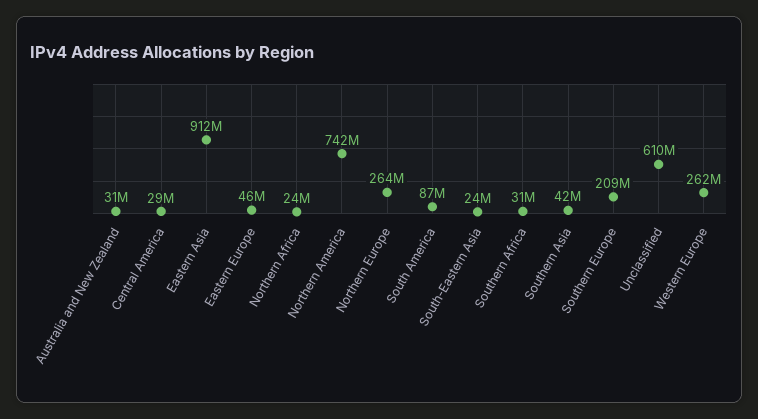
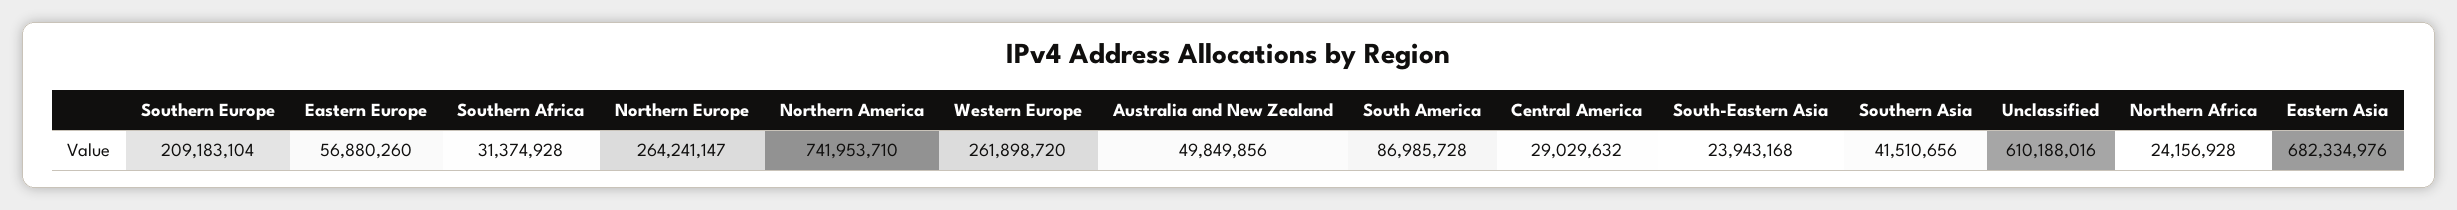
Australia and New Zealand: 31000000 -> 49849856
Eastern Asia: 912000000 -> 682334976
Eastern Europe: 46000000 -> 56880260

